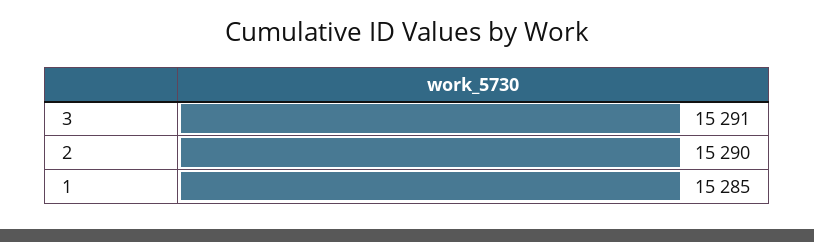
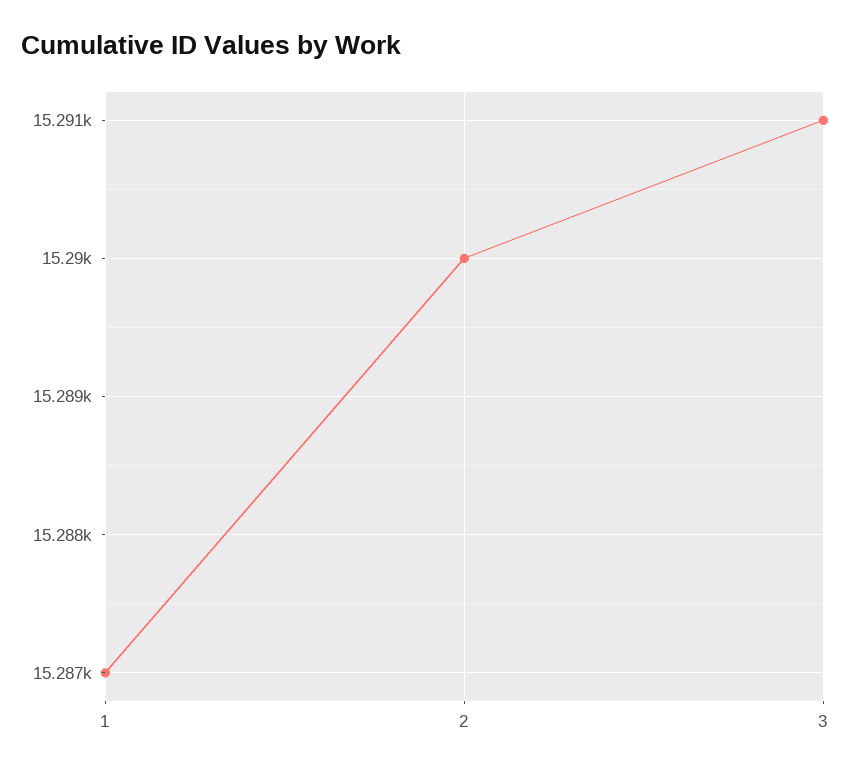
1: 15285 -> 15287

